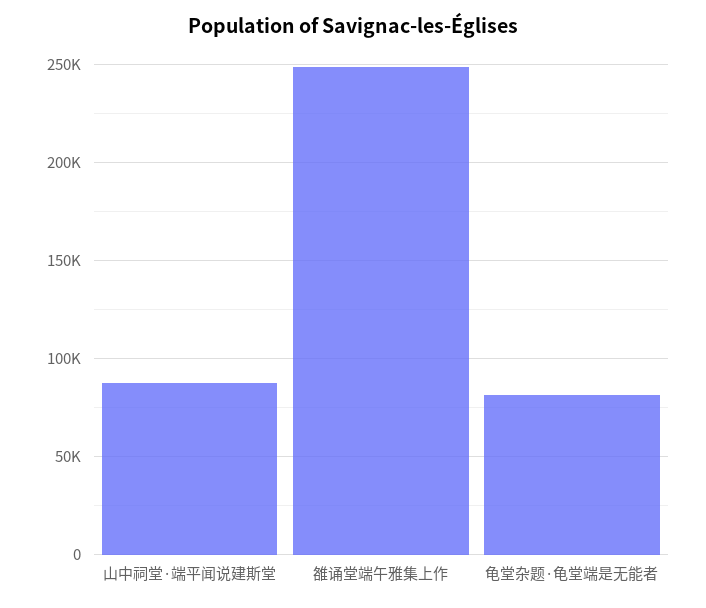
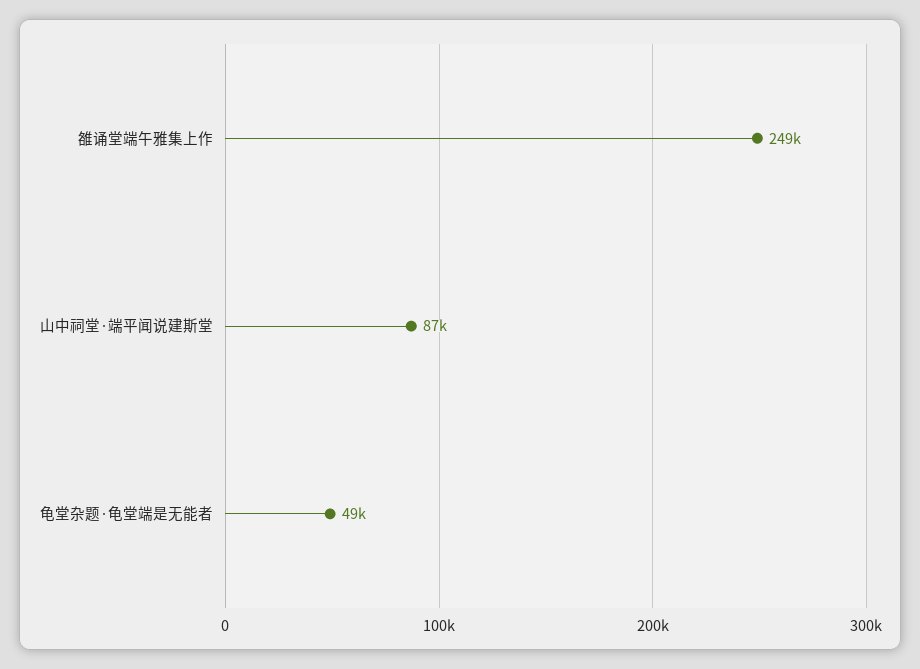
龟堂杂题·龟堂端是无能者: 80000 -> 49000

